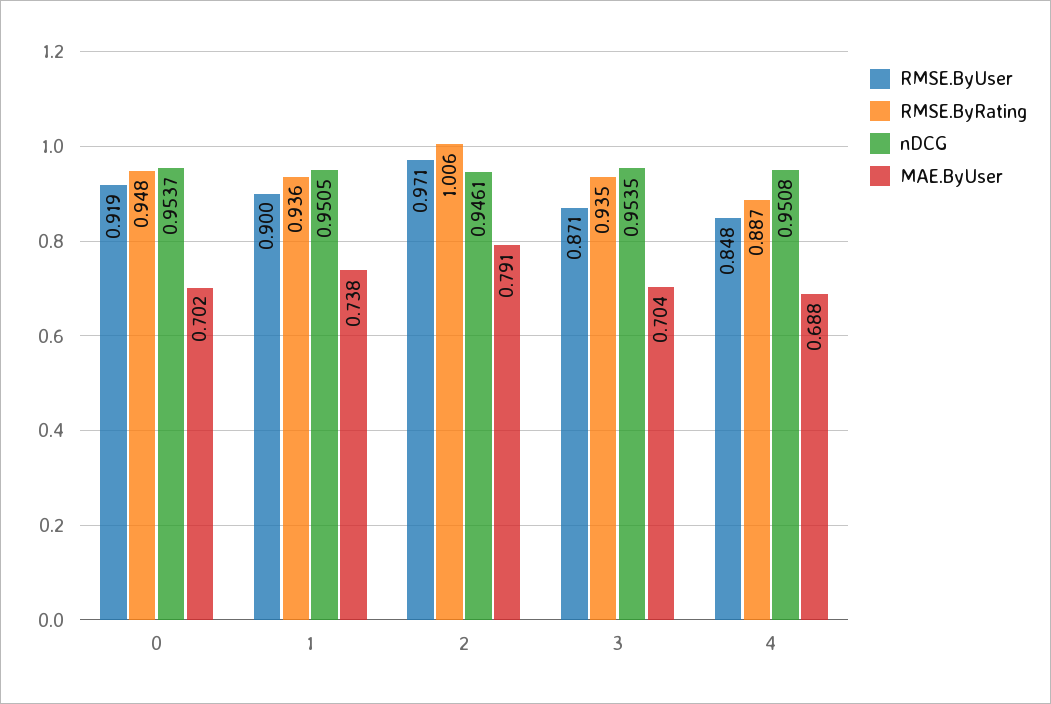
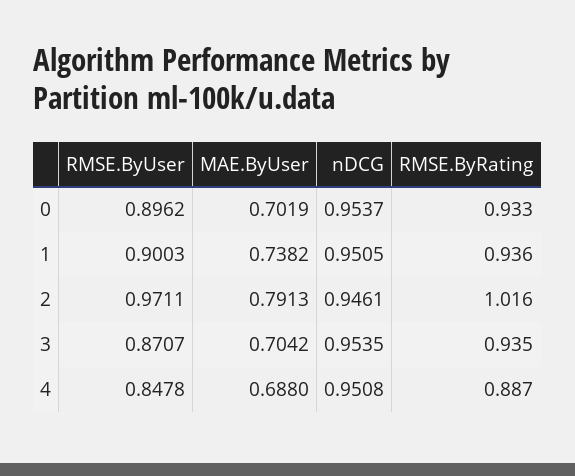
RMSE.ByUser, 0: 0.919 -> 0.8962
RMSE.ByRating, 0: 0.948 -> 0.933
RMSE.ByRating, 2: 1.006 -> 1.016

